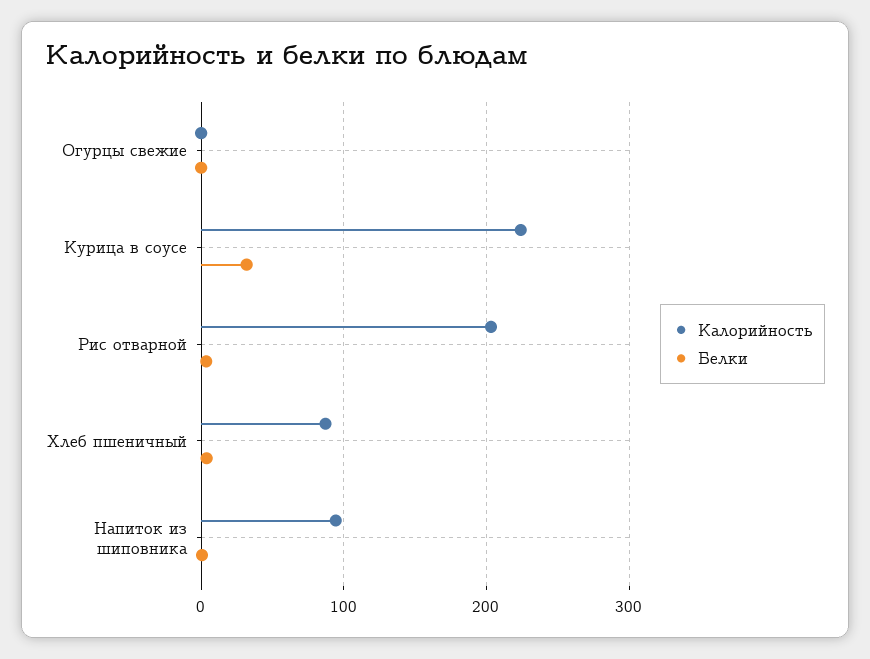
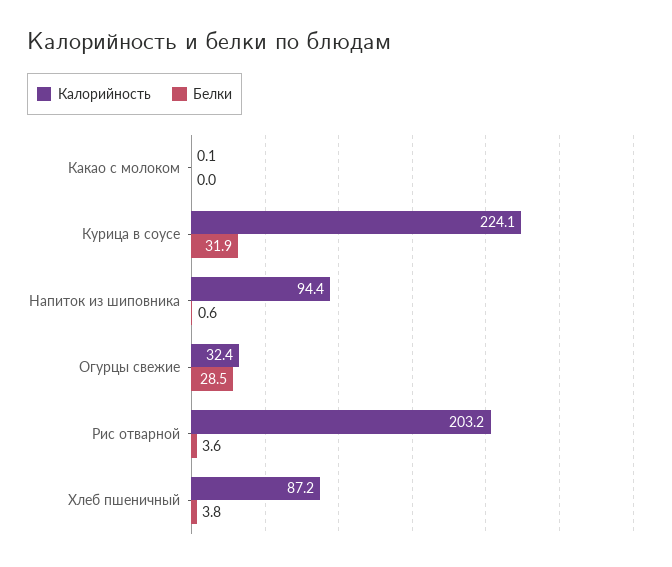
Калорийность, Огурцы свежие: 0 -> 32.4
Белки, Огурцы свежие: 0 -> 28.5
Калорийность, Какао с молоком: none -> 0.1
Белки, Какао с молоком: none -> 0

